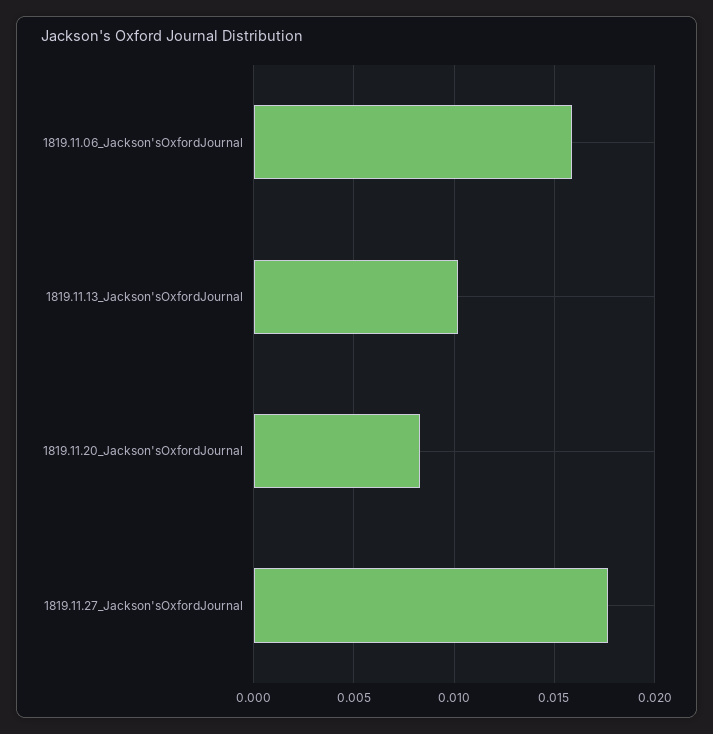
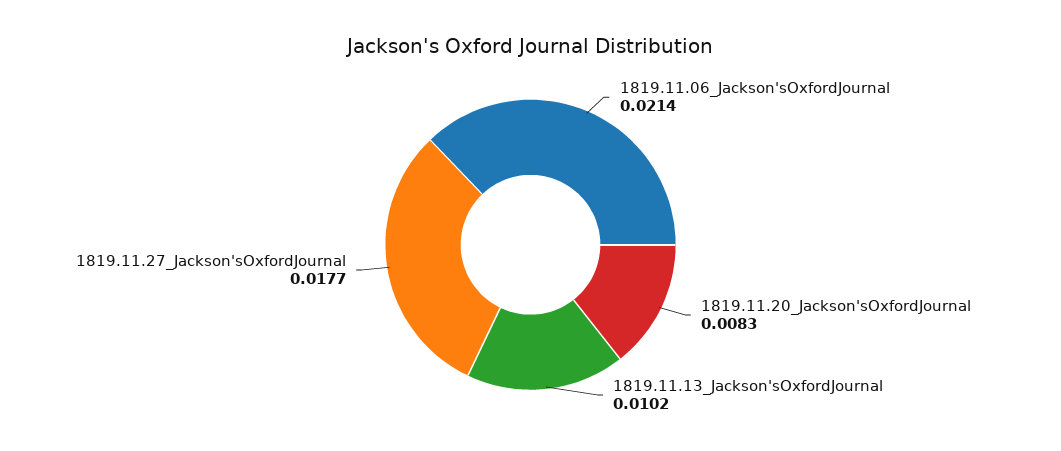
1819.11.06_Jackson'sOxfordJournal: 0.016 -> 0.0214

